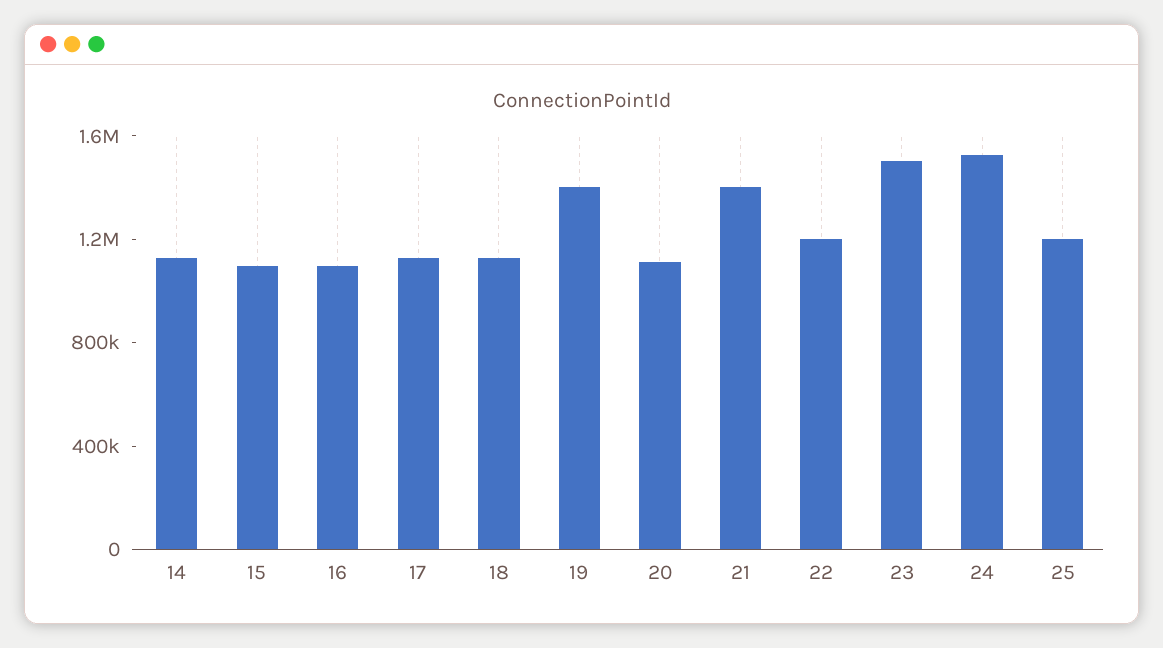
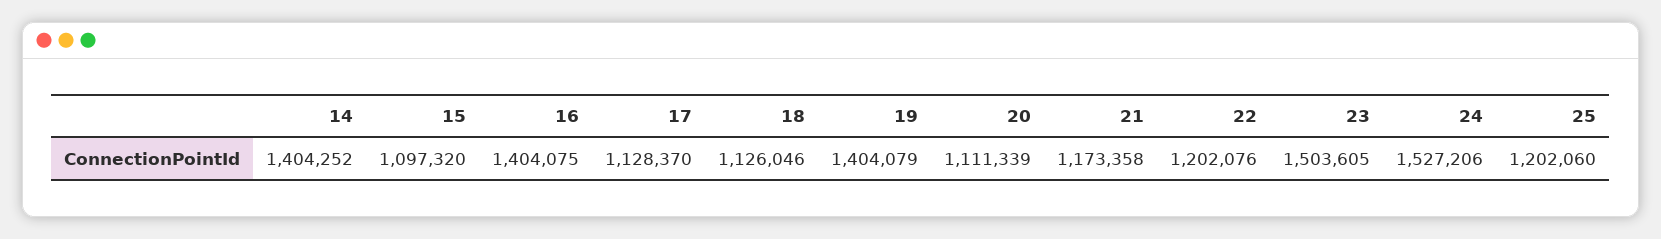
14: 1100000 -> 1404252
16: 1100000 -> 1404075
21: 1400000 -> 1173358

